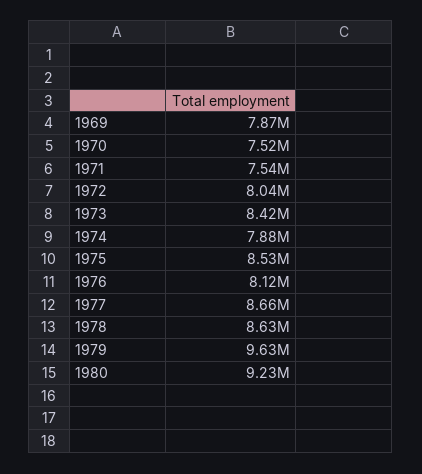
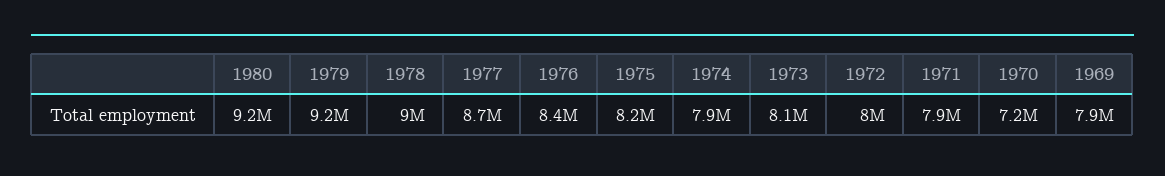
1970: 7520000 -> 7200000
1971: 7540000 -> 7900000
1973: 8420000 -> 8100000
1975: 8530000 -> 8200000
1976: 8120000 -> 8400000
1978: 8630000 -> 9000000
1979: 9630000 -> 9200000

